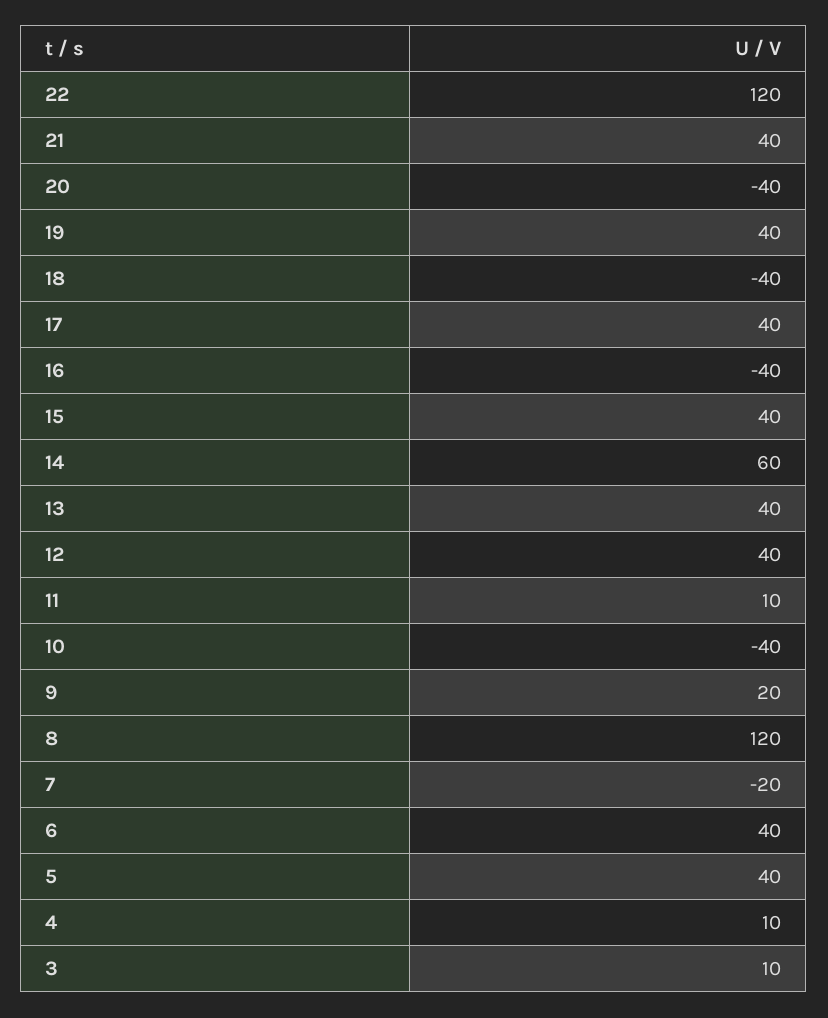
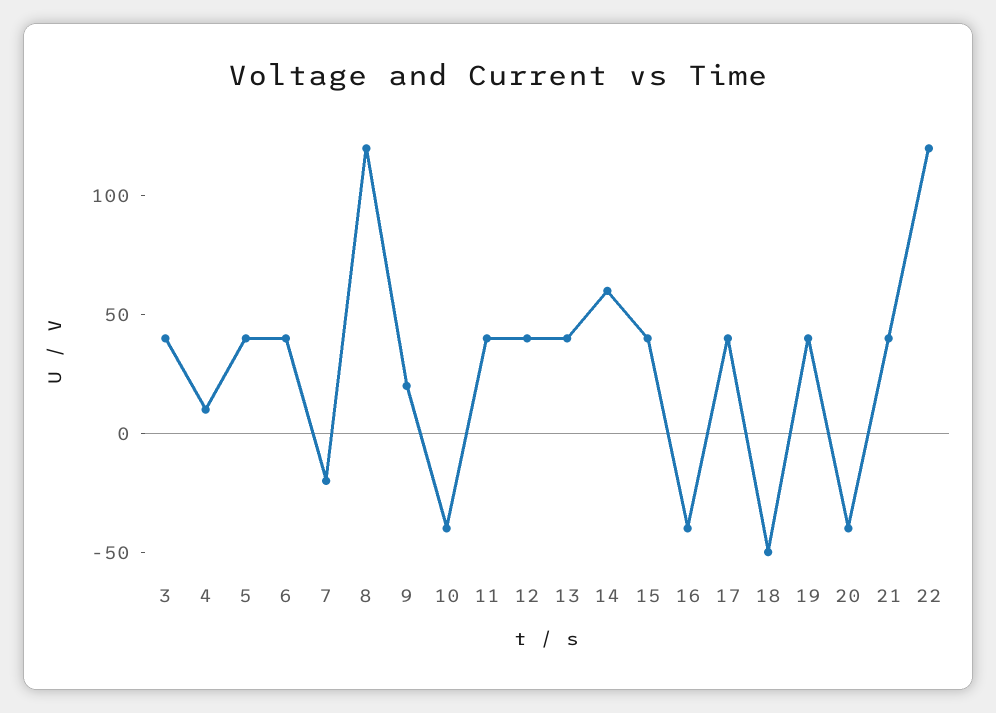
18: -40 -> -50
11: 10 -> 40
3: 10 -> 40

